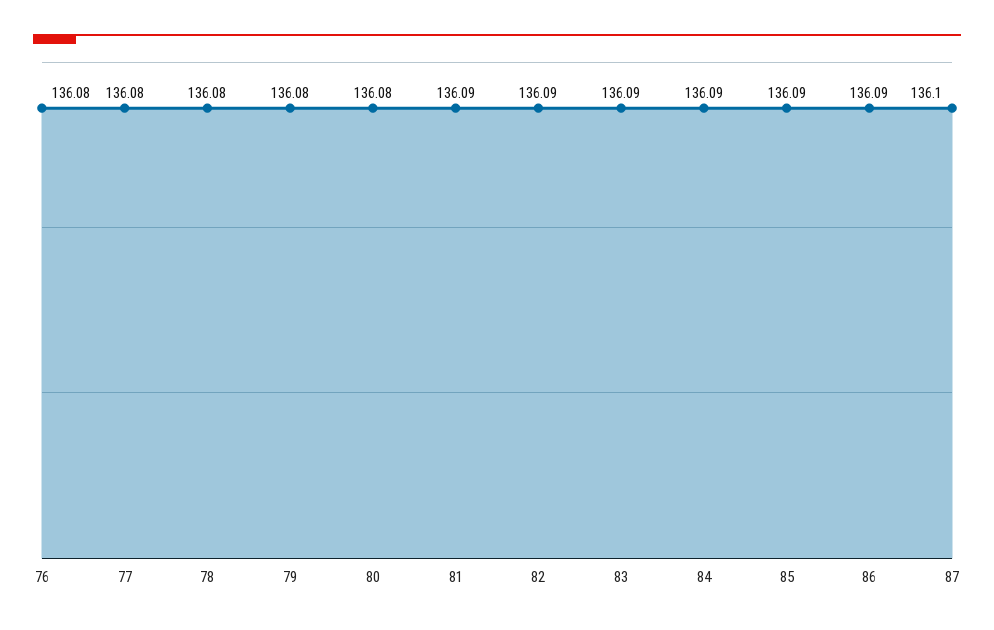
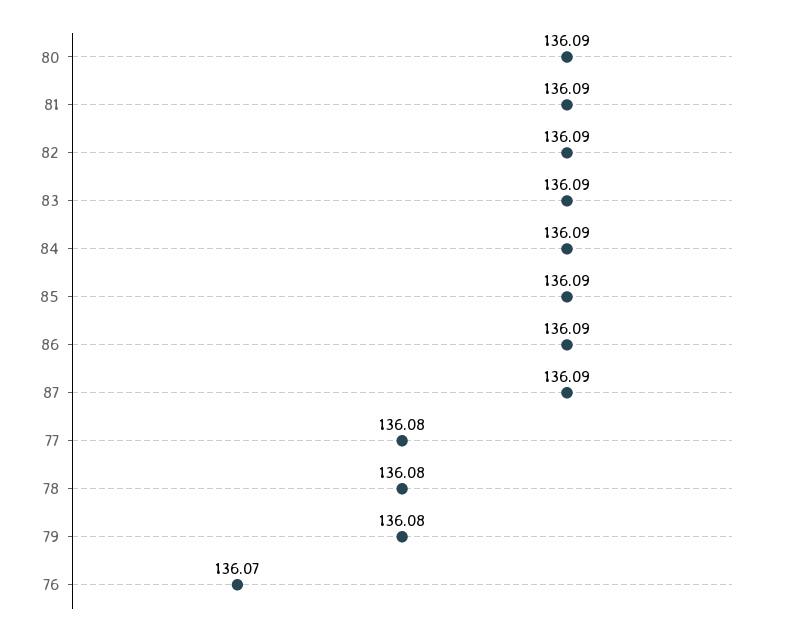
76: 136.08 -> 136.07
80: 136.08 -> 136.09
87: 136.1 -> 136.09

